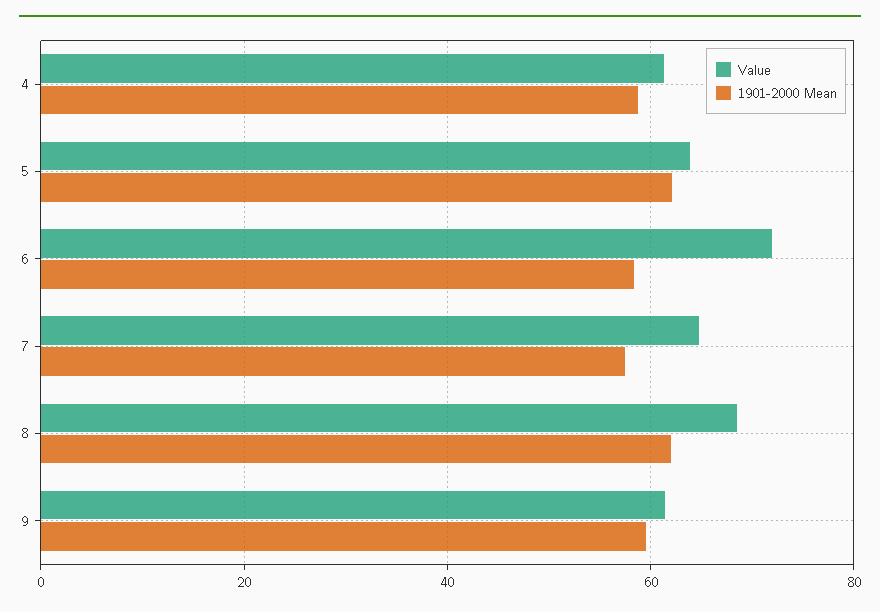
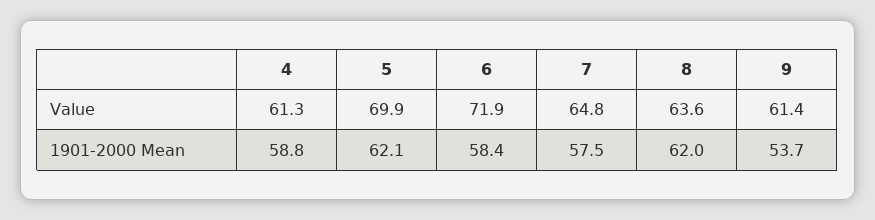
Value, 5: 64 -> 69.9
Value, 8: 68 -> 63.6
1901-2000 Mean, 9: 60 -> 53.7

